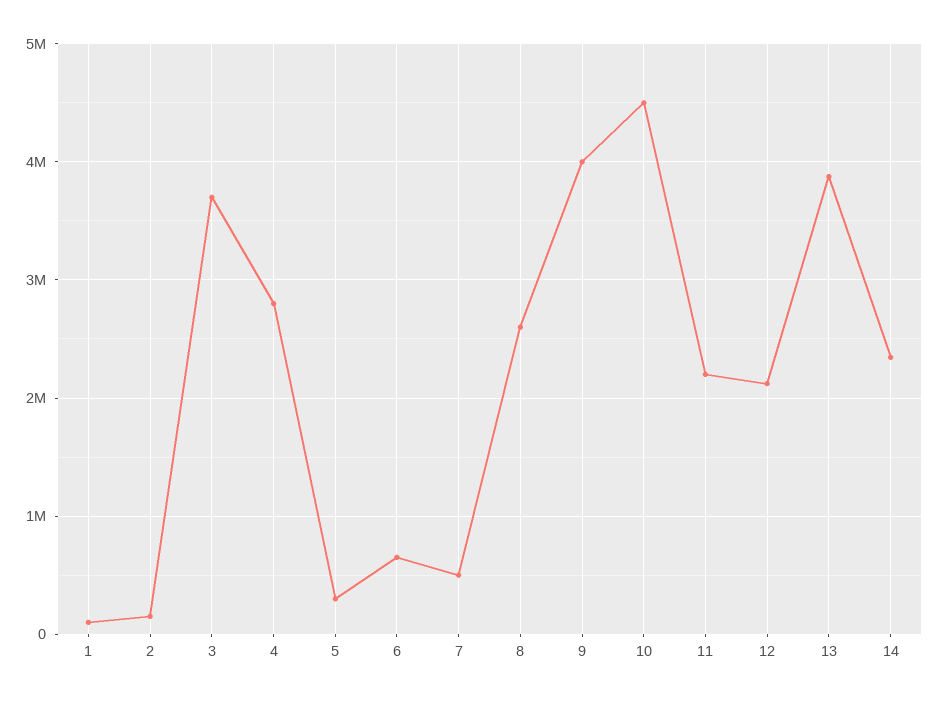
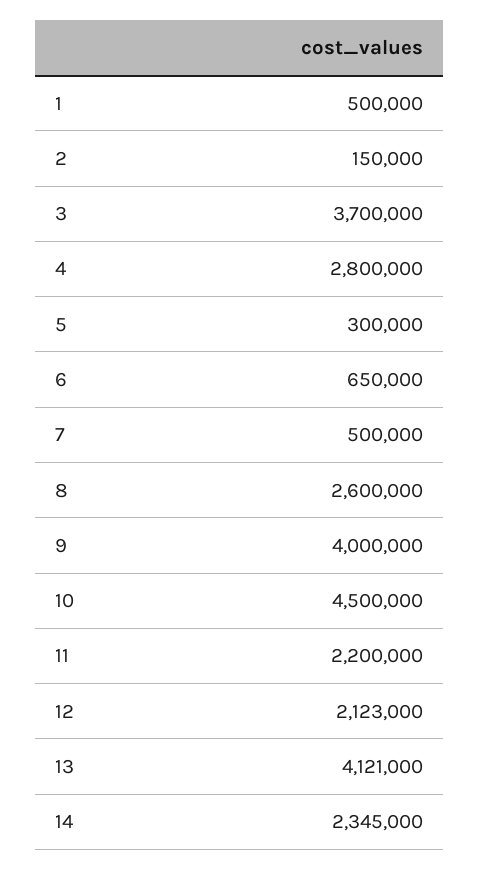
1: 100000 -> 500000
13: 3900000 -> 4121000

